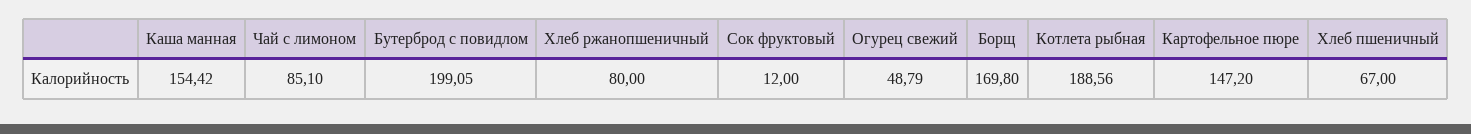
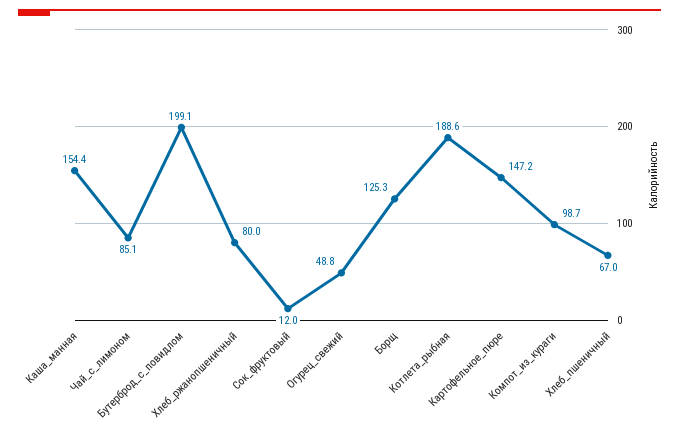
Борщ: 169.8 -> 125.3
Компот_из_кураги: none -> 98.7

